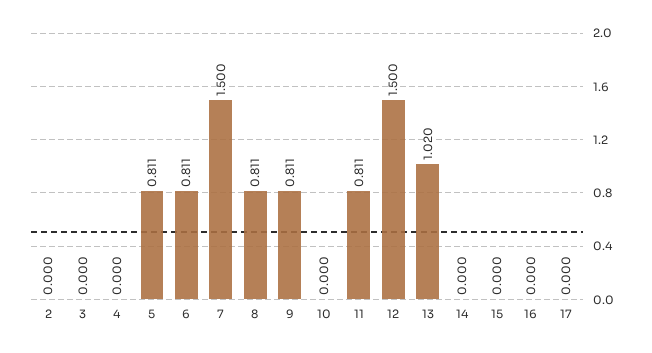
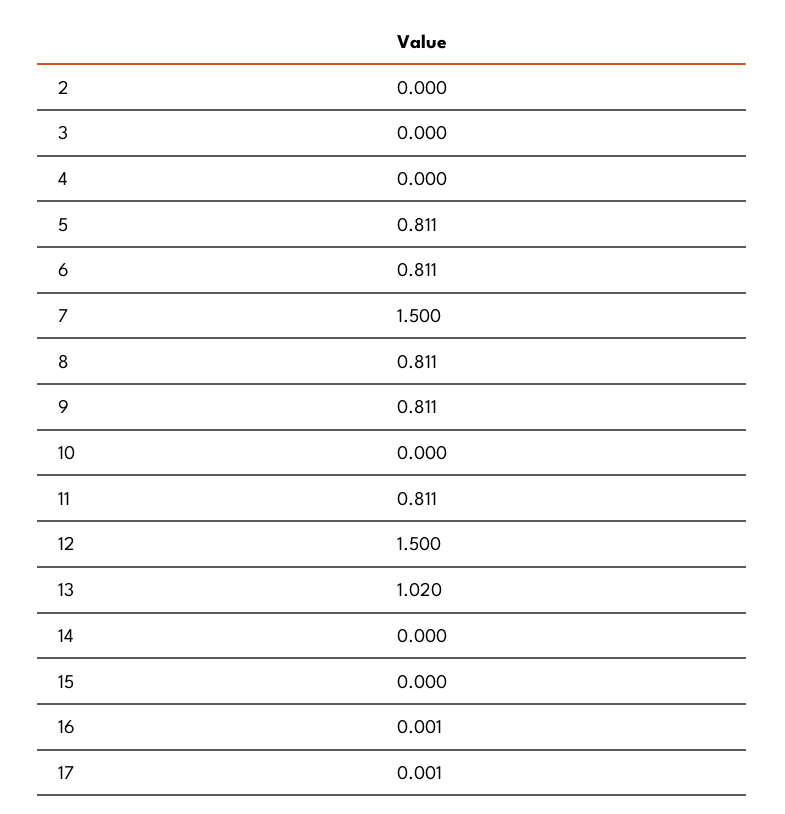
16: 0 -> 0.001
17: 0 -> 0.001

